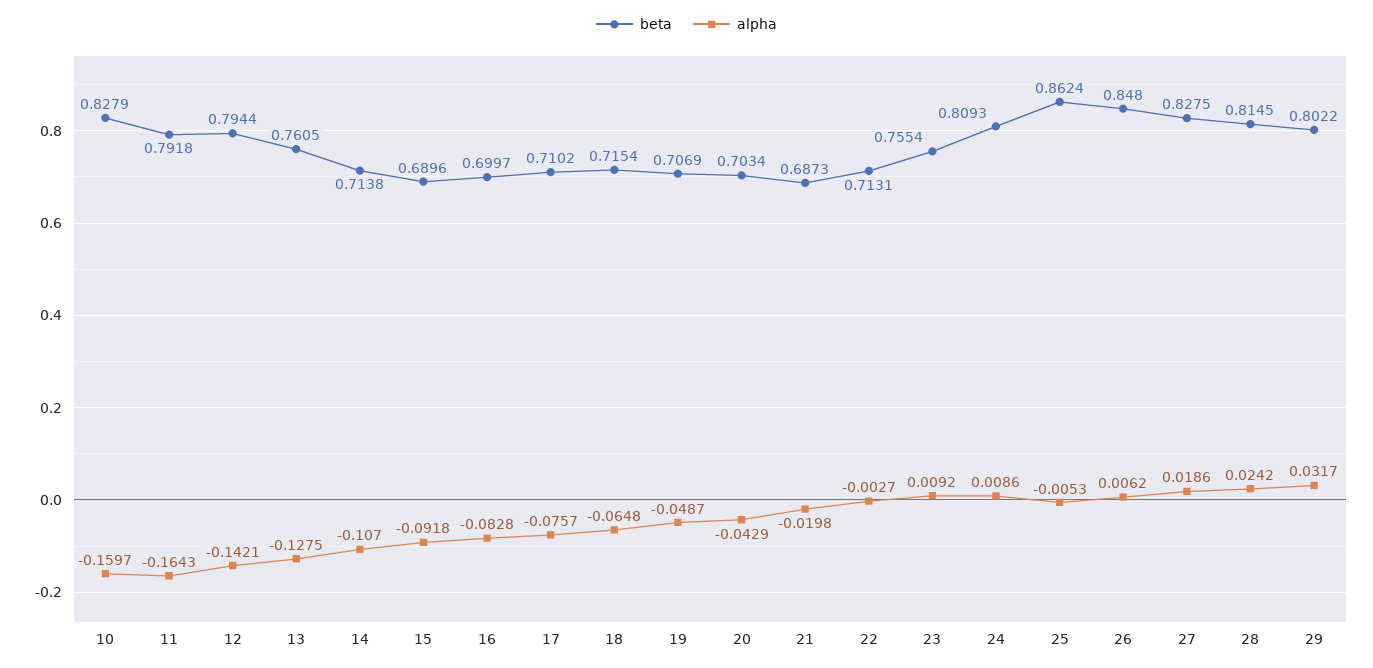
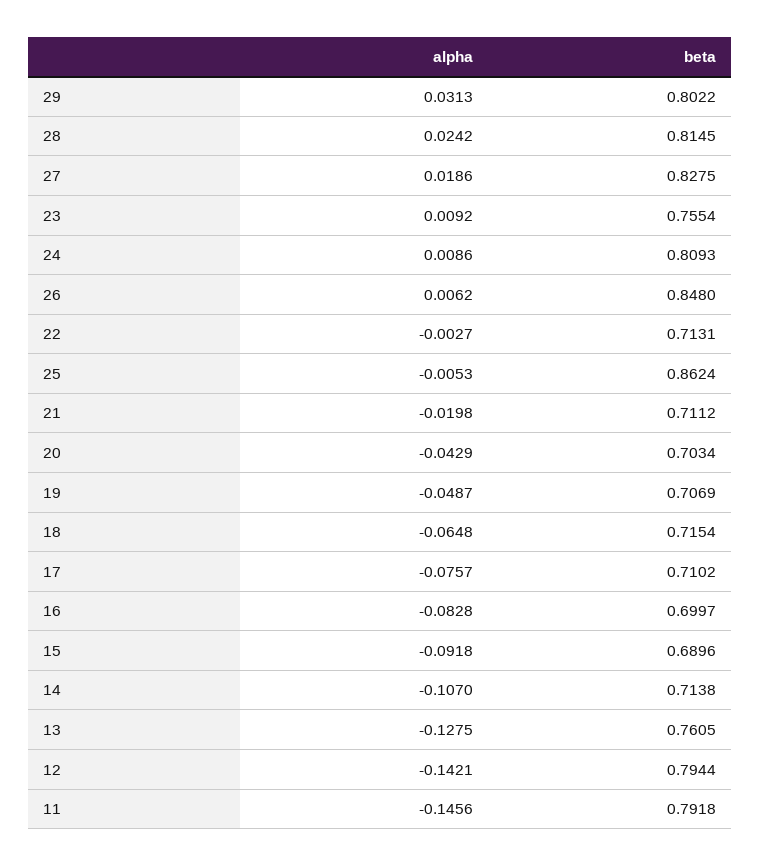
beta, 10: 0.8279 -> none
alpha, 10: -0.1597 -> none
alpha, 11: -0.1643 -> -0.1456
beta, 21: 0.6873 -> 0.7112
alpha, 29: 0.0317 -> 0.0313

